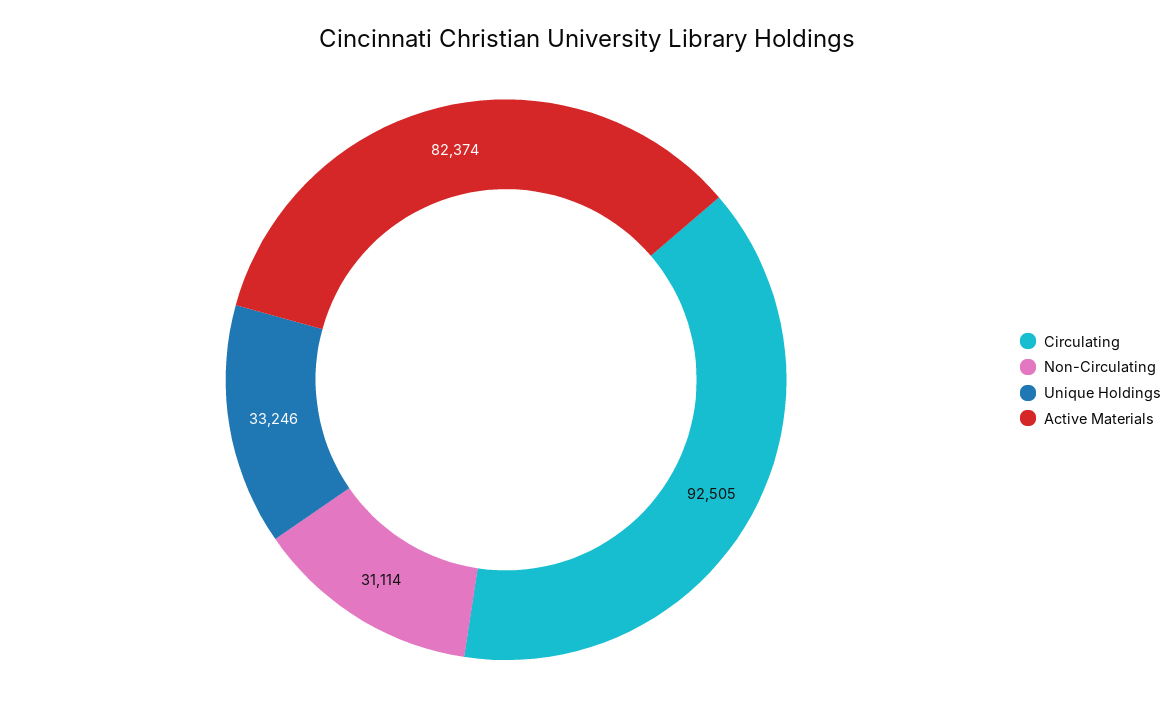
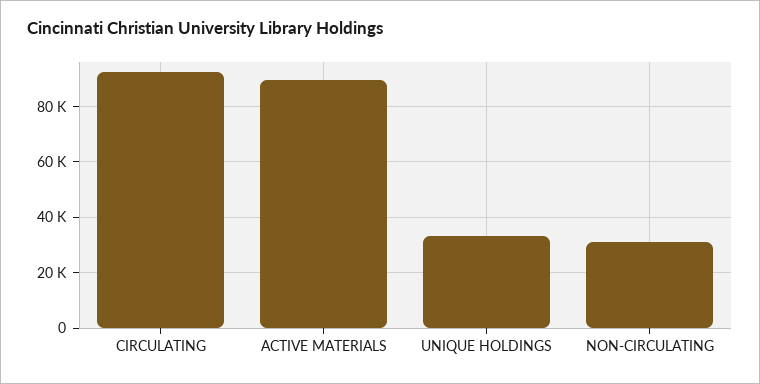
Active Materials: 82374 -> 90000

